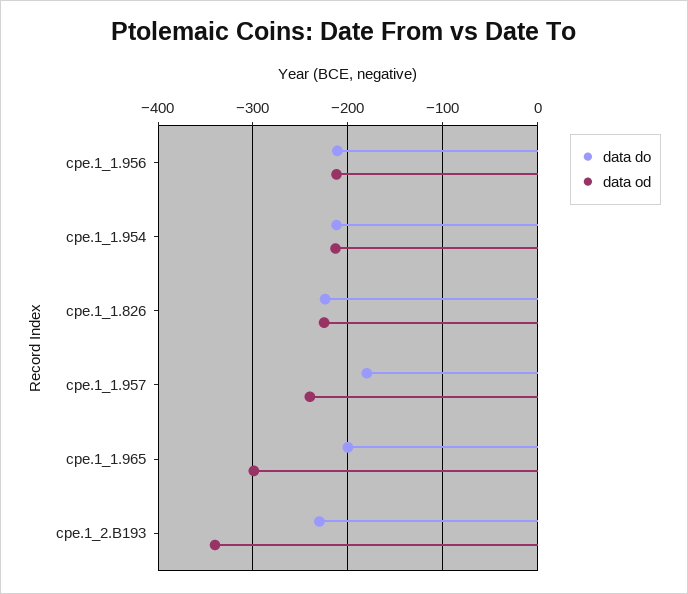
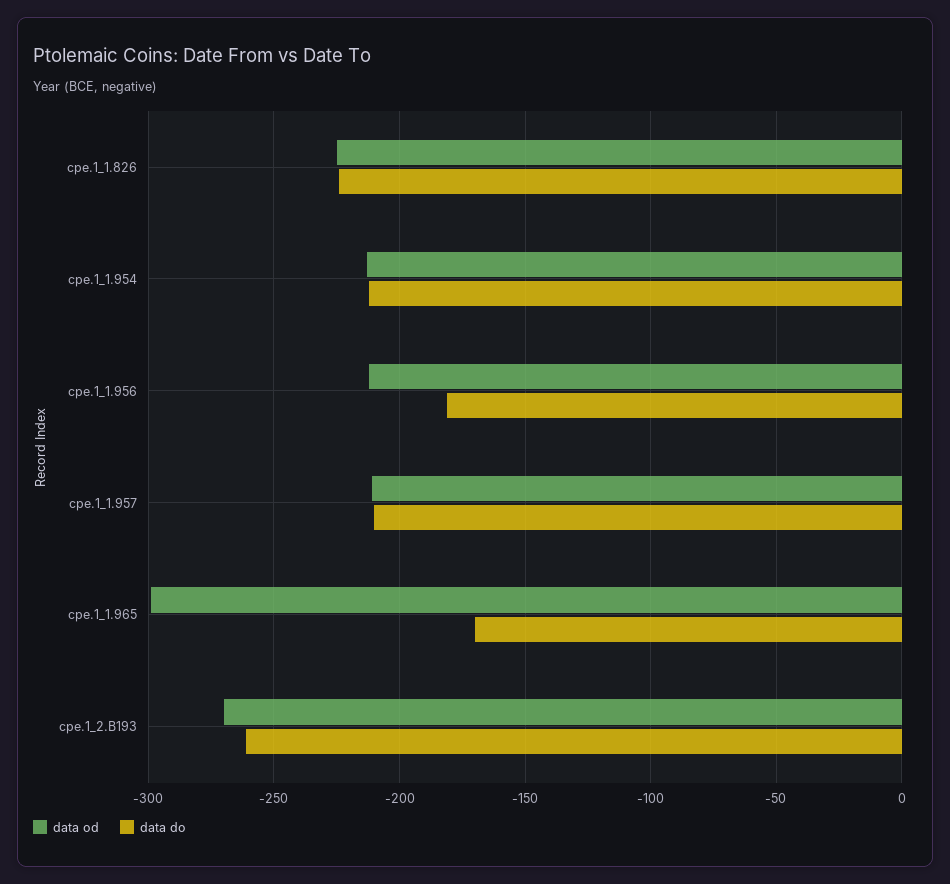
data do, cpe.1_1.956: -210 -> -180
data do, cpe.1_1.957: -180 -> -210
data od, cpe.1_1.957: -240 -> -210
data do, cpe.1_1.965: -200 -> -170
data do, cpe.1_2.B193: -230 -> -260
data od, cpe.1_2.B193: -340 -> -270

